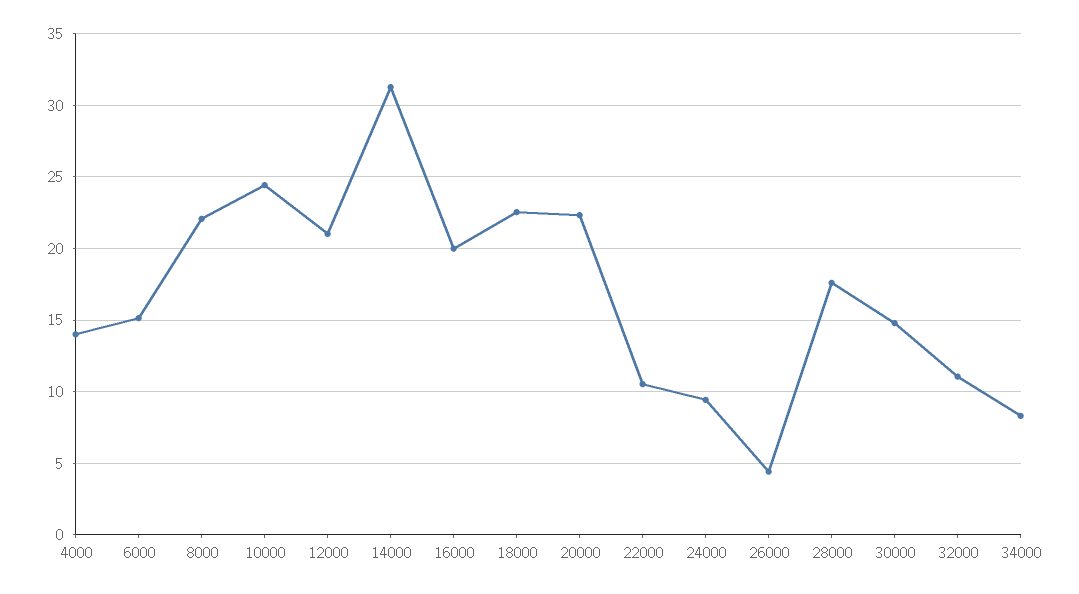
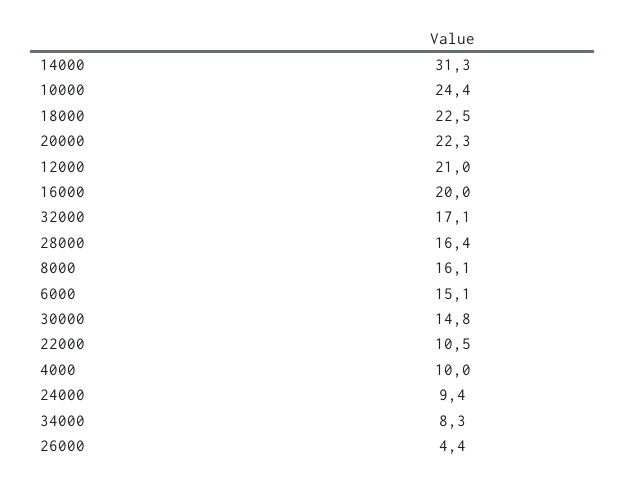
4000: 14 -> 10
8000: 22 -> 16.1
28000: 17.5 -> 16.4
32000: 11 -> 17.1

